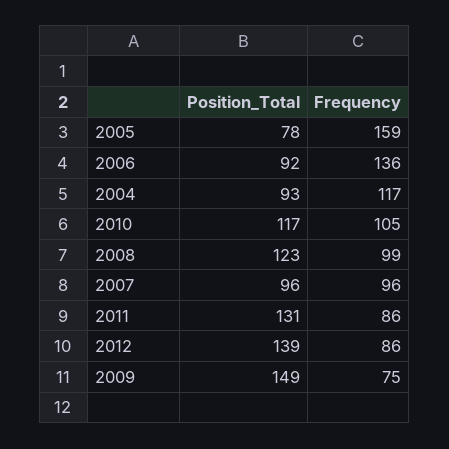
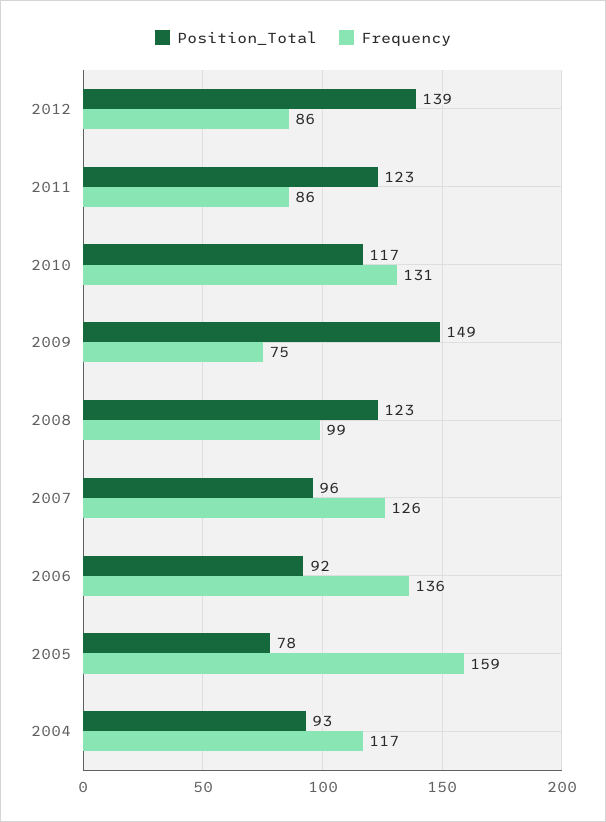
Frequency, 2010: 105 -> 131
Frequency, 2007: 96 -> 126
Position_Total, 2011: 131 -> 123

